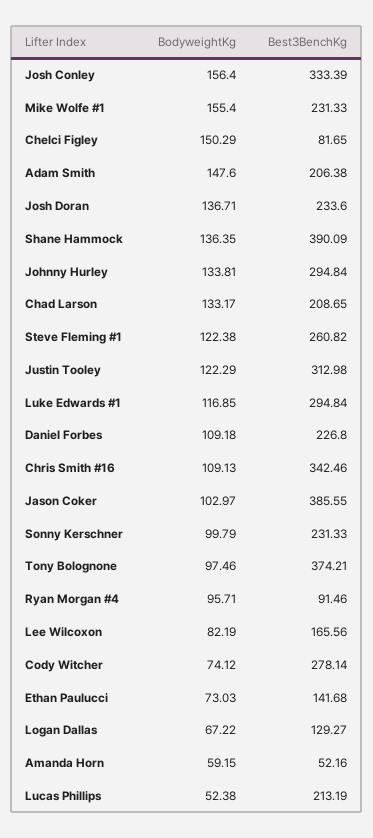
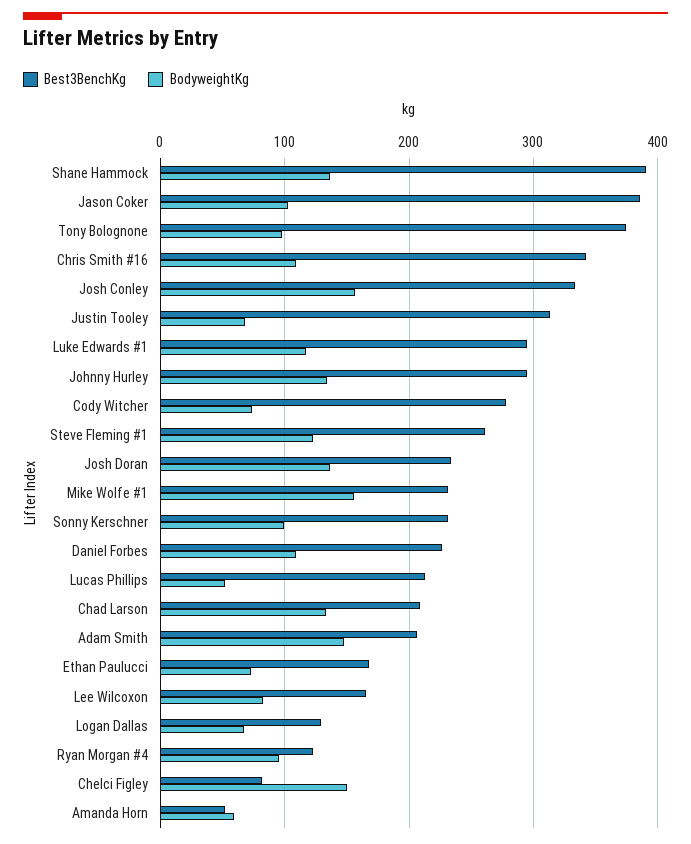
BodyweightKg, Justin Tooley: 122.29 -> 70
Best3BenchKg, Ryan Morgan #4: 91.46 -> 120
Best3BenchKg, Ethan Paulucci: 141.68 -> 170

